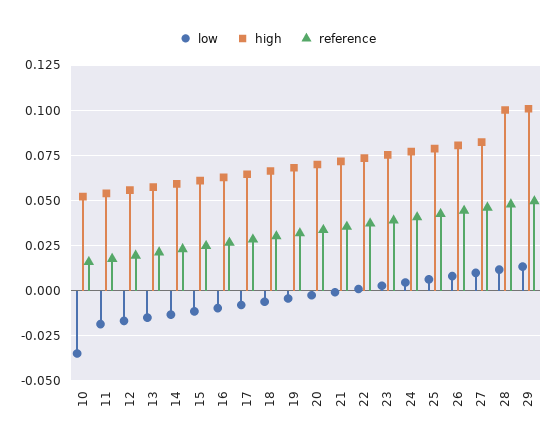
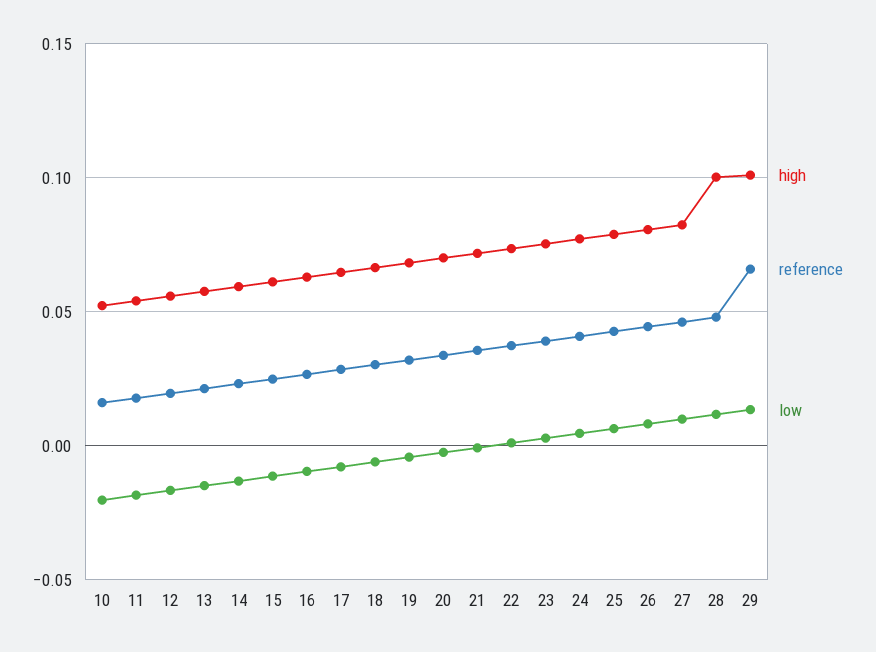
low, 10: -0.035 -> -0.02
reference, 29: 0.05 -> 0.065

